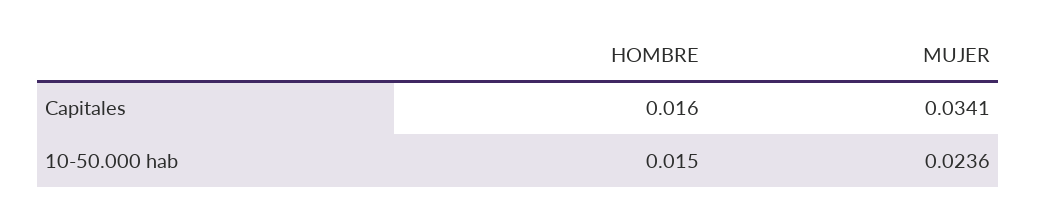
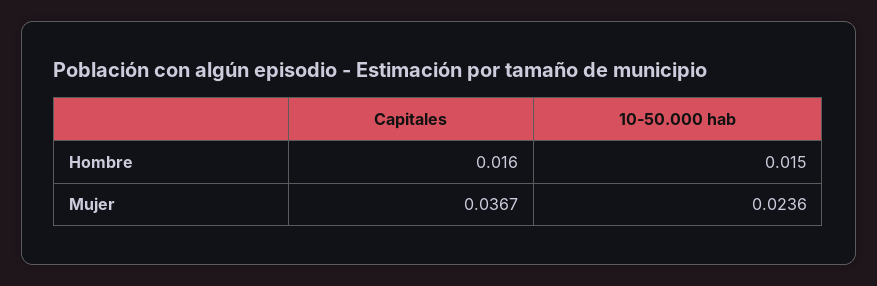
MUJER, Capitales: 0.0341 -> 0.0367

